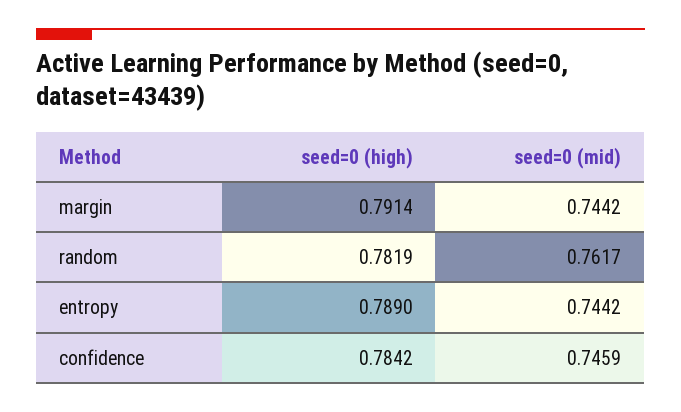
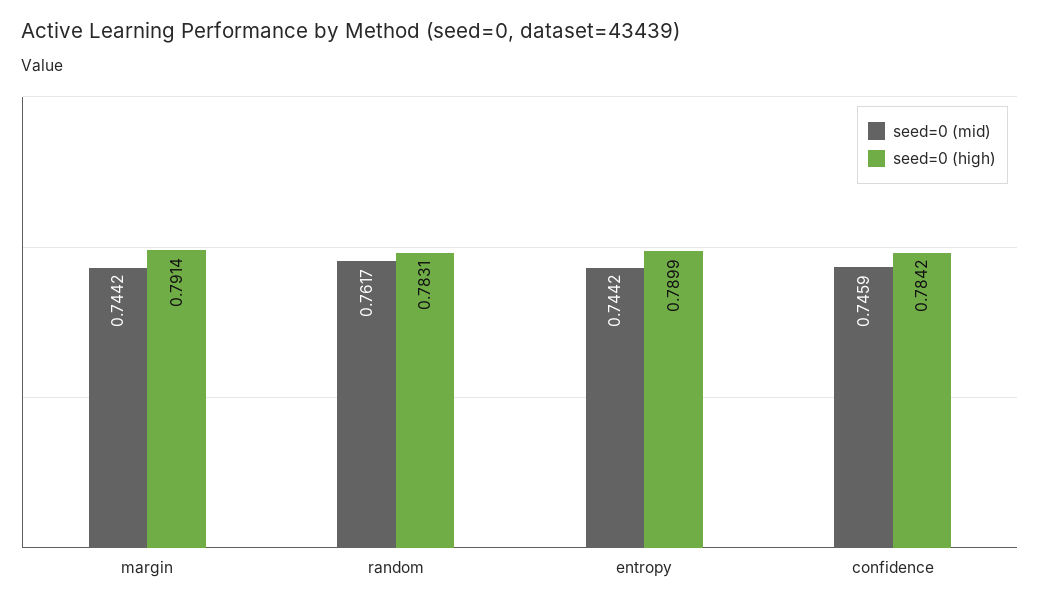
seed=0 (high), random: 0.7819 -> 0.7831
seed=0 (high), entropy: 0.789 -> 0.7899

